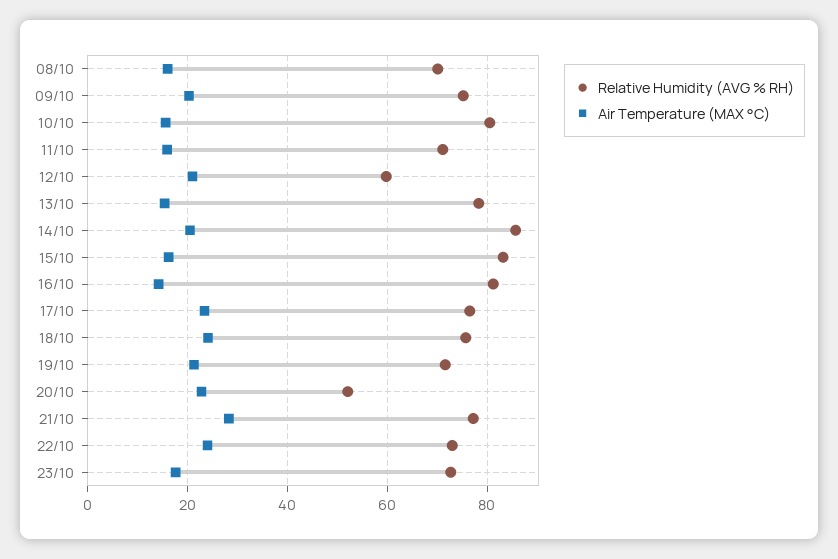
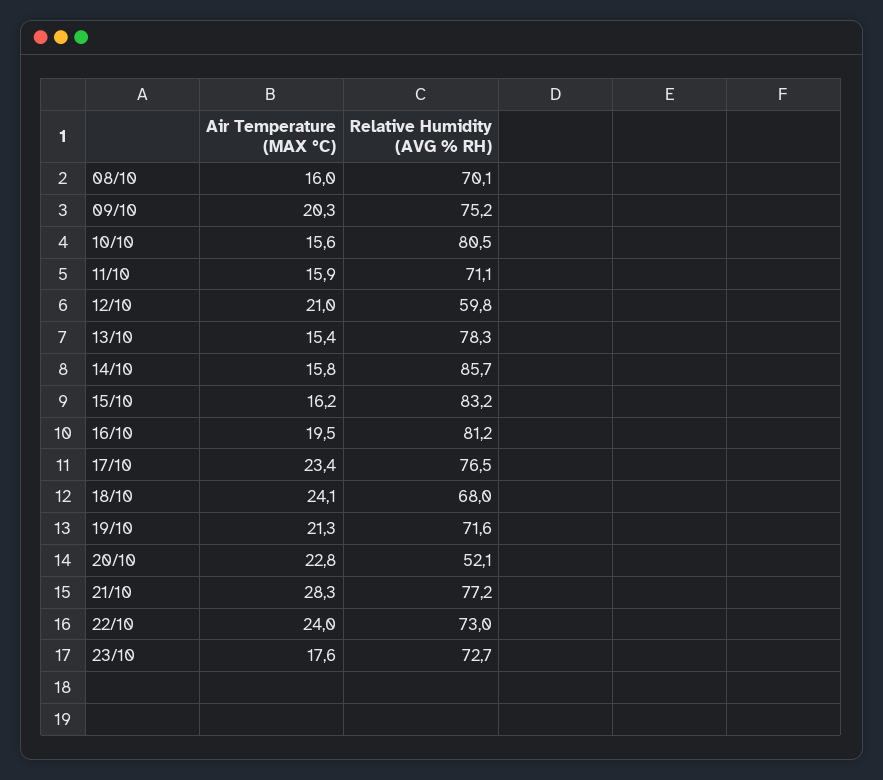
Air Temperature (MAX °C), 14/10: 20 -> 15.8
Air Temperature (MAX °C), 16/10: 14 -> 19.5
Relative Humidity (AVG % RH), 18/10: 76 -> 68

